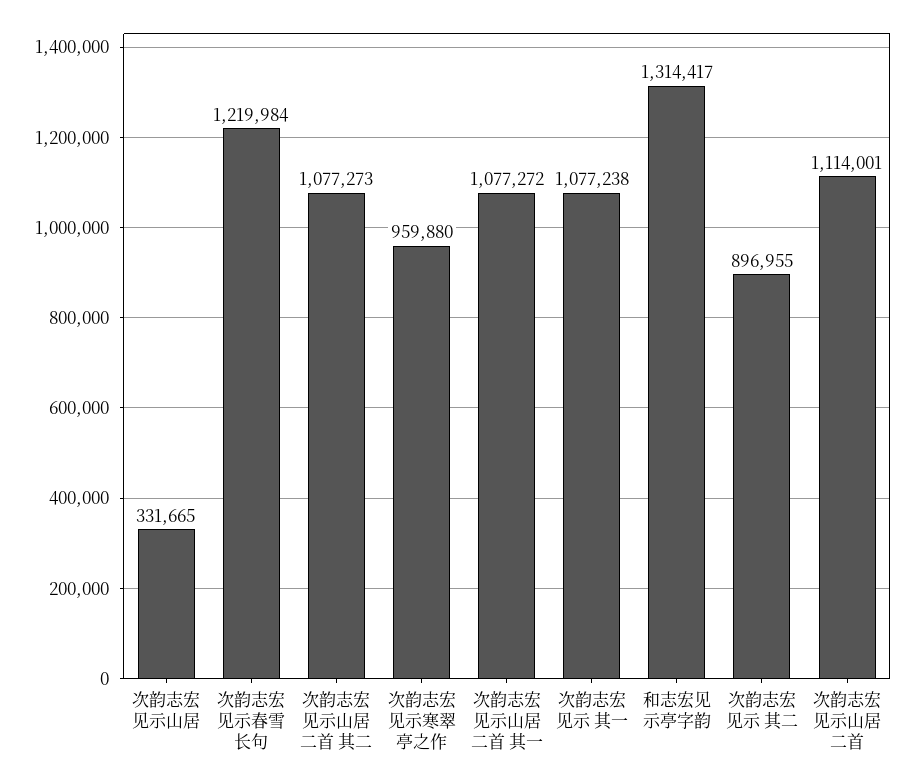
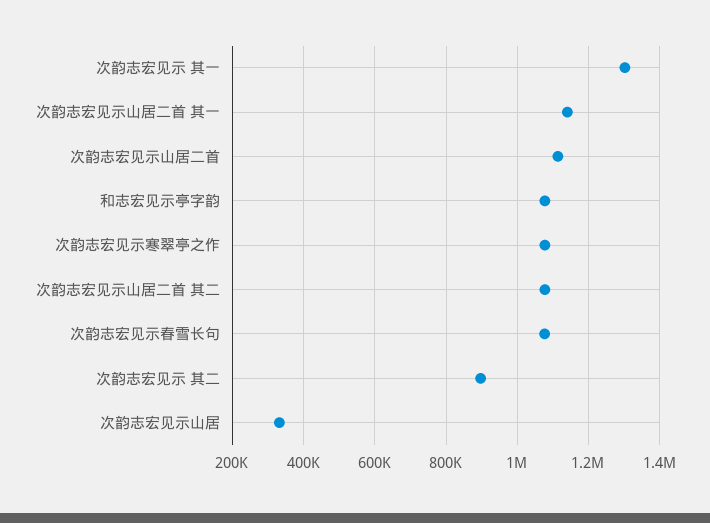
次韵志宏见示春雪长句: 1219984 -> 1080000
次韵志宏见示寒翠亭之作: 959880 -> 1080000
次韵志宏见示山居二首 其一: 1077272 -> 1140000
次韵志宏见示 其一: 1077238 -> 1300000
和志宏见示亭字韵: 1314417 -> 1080000

